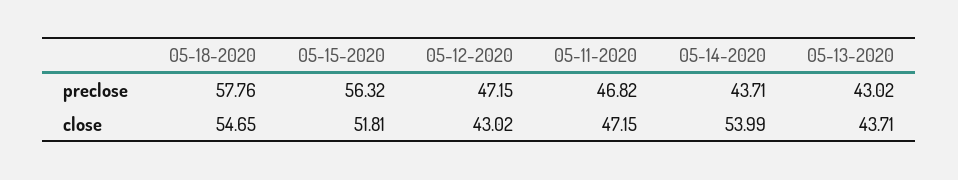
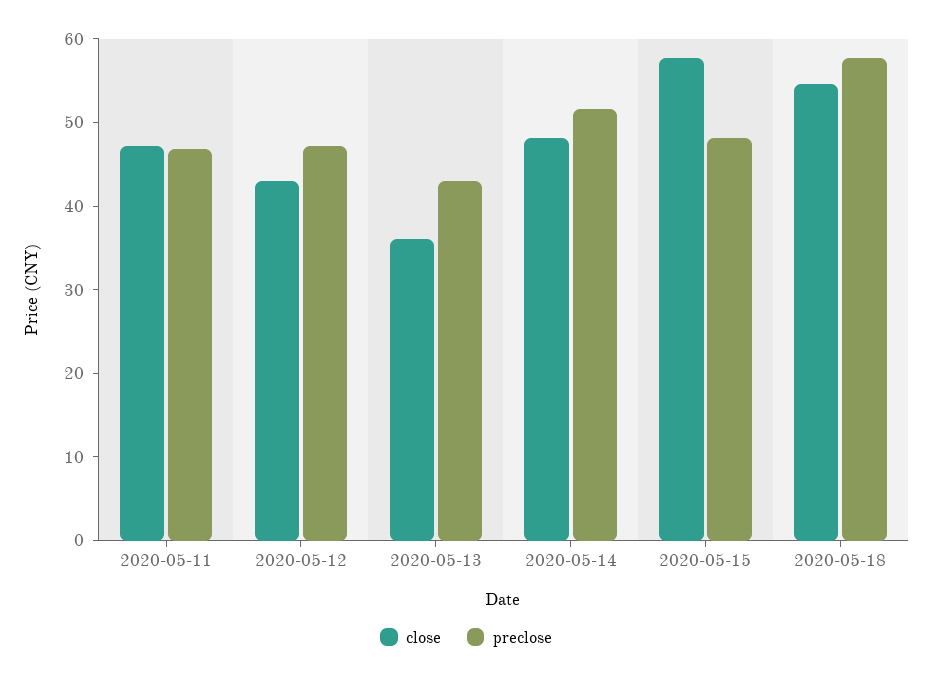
preclose, 05-15-2020: 56.32 -> 48
preclose, 05-14-2020: 43.71 -> 52
close, 05-15-2020: 51.81 -> 58
close, 05-14-2020: 53.99 -> 48
close, 05-13-2020: 43.71 -> 36

